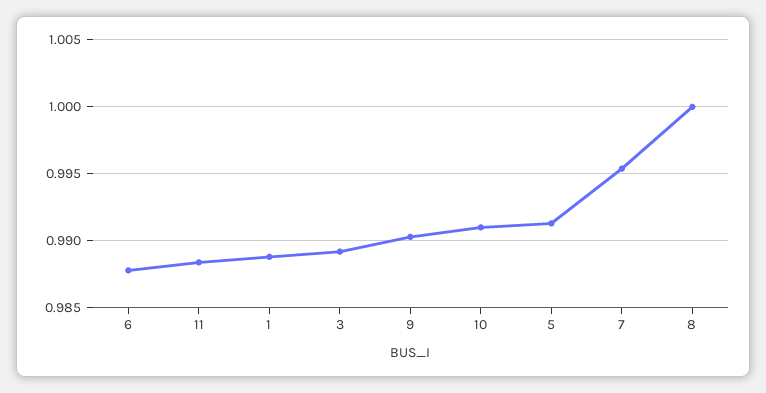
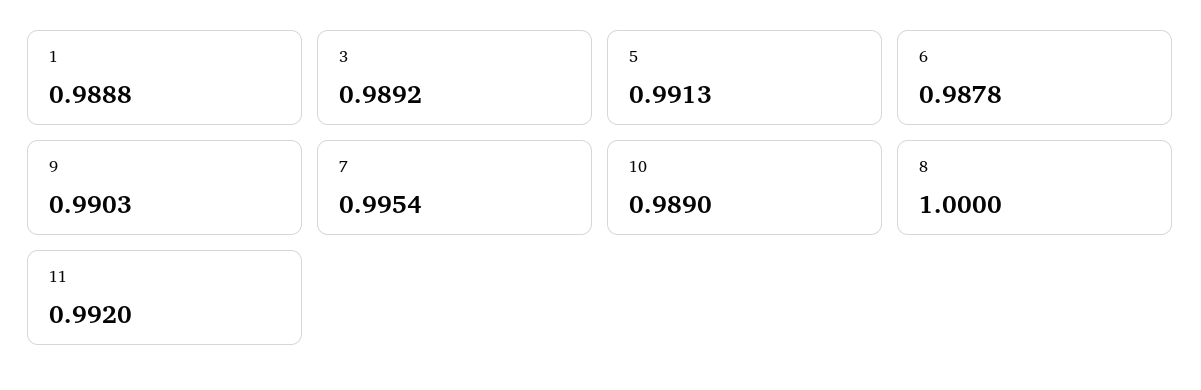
11: 0.9885 -> 0.992
10: 0.991 -> 0.989

